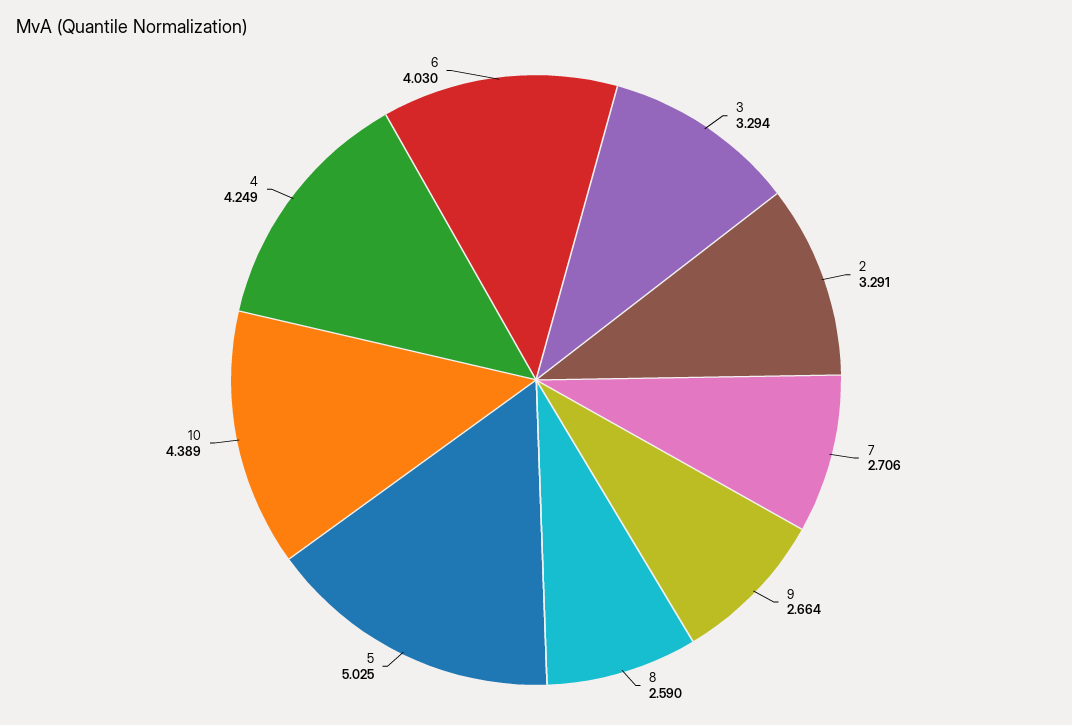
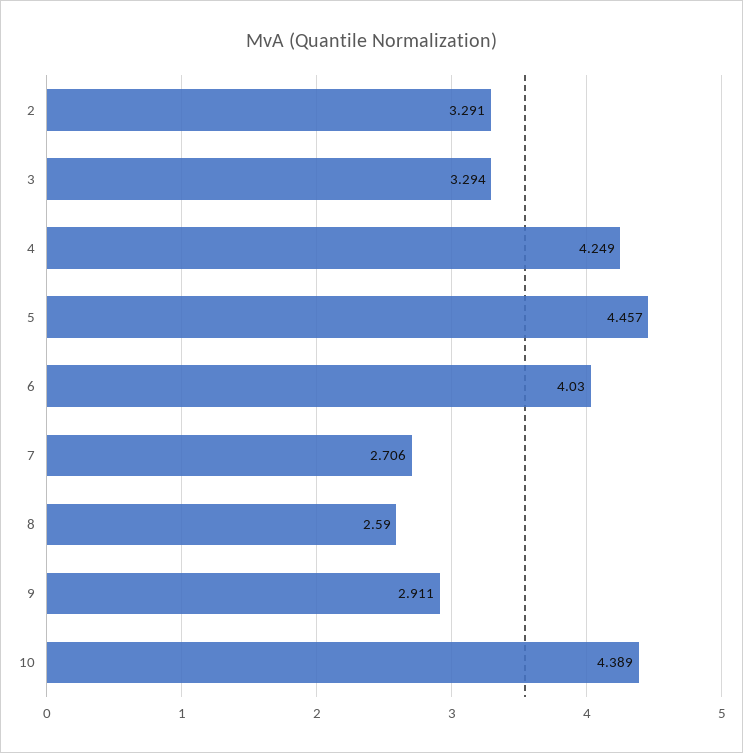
9: 2.664 -> 2.911
5: 5.025 -> 4.457

